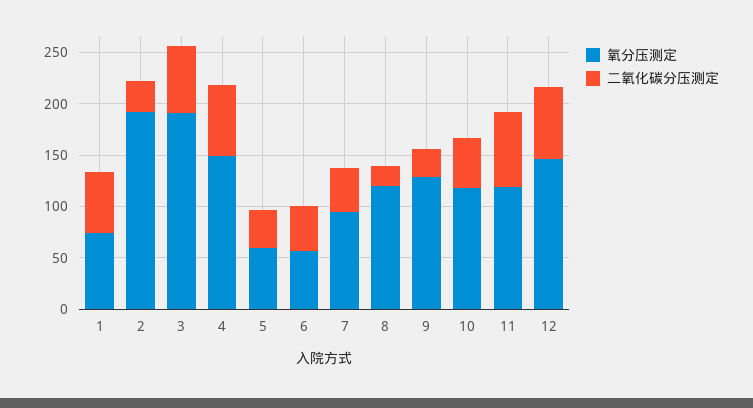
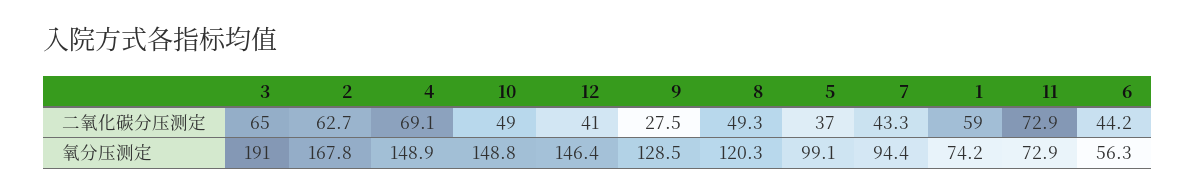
氧分压测定, 2: 190 -> 167.8
二氧化碳分压测定, 2: 30 -> 62.7
氧分压测定, 5: 60 -> 99.1
二氧化碳分压测定, 8: 20 -> 49.3
氧分压测定, 10: 120 -> 148.8
氧分压测定, 11: 120 -> 72.9
二氧化碳分压测定, 12: 70 -> 41

